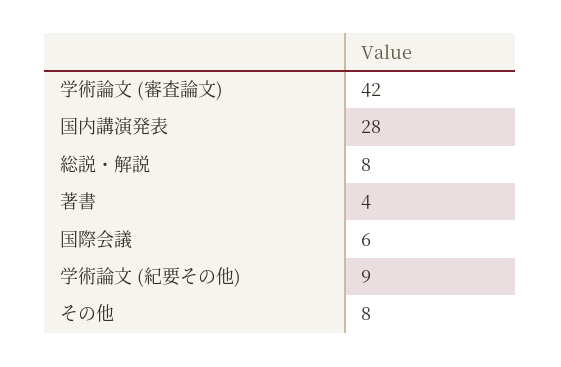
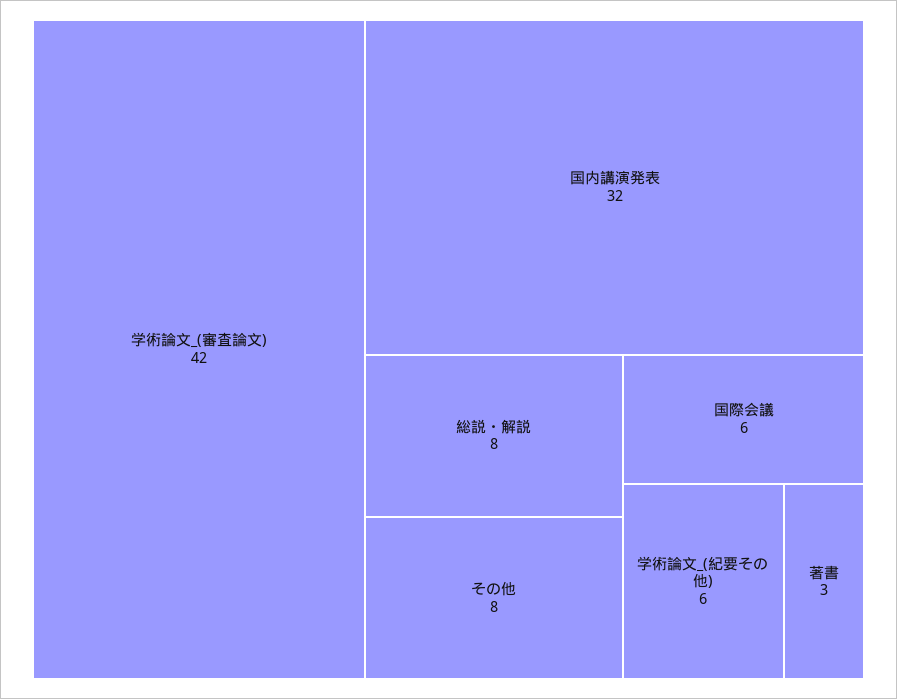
国内講演発表: 28 -> 32
著書: 4 -> 3
学術論文 (紀要その他): 9 -> 6

